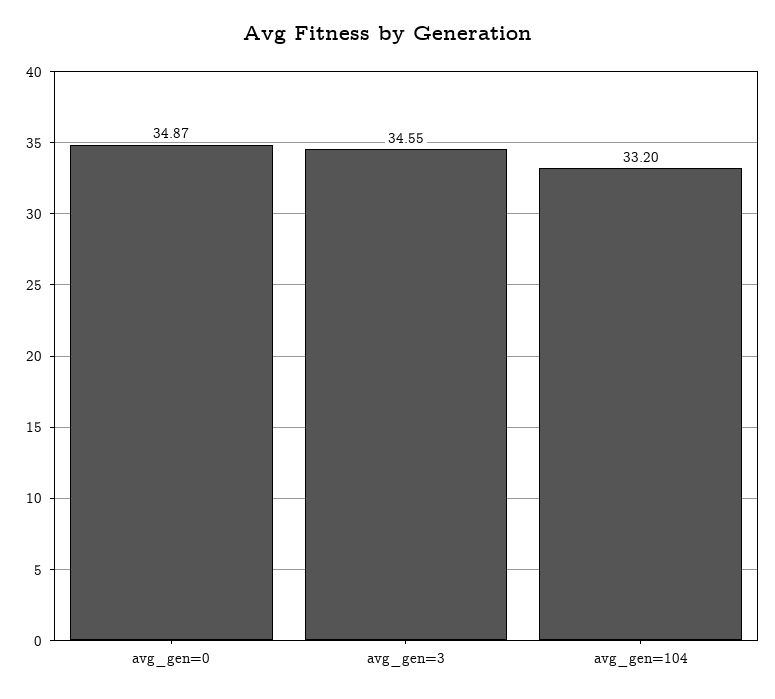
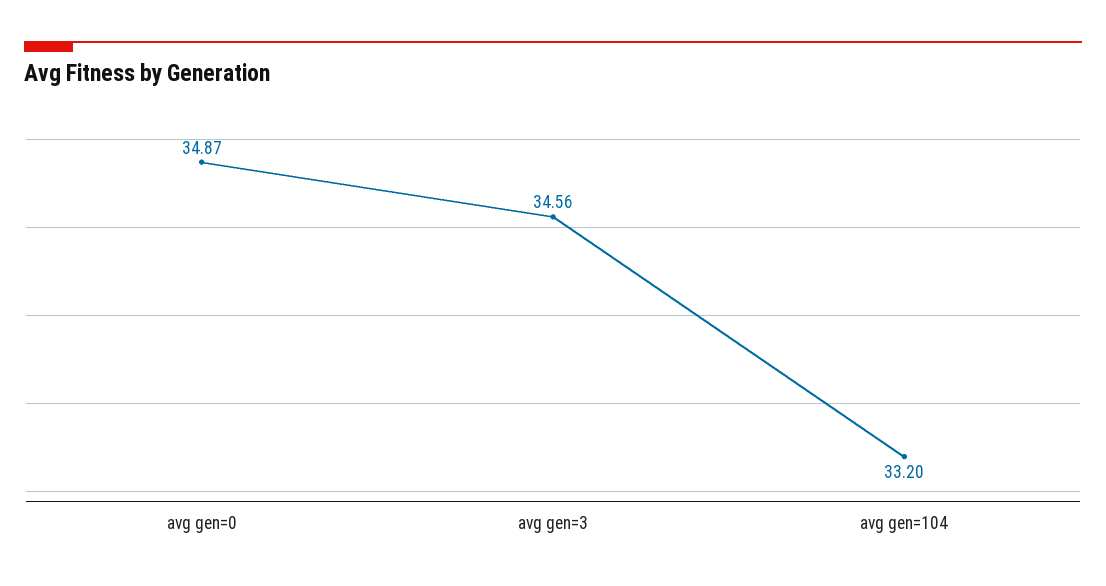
avg_gen=3: 34.55 -> 34.56

